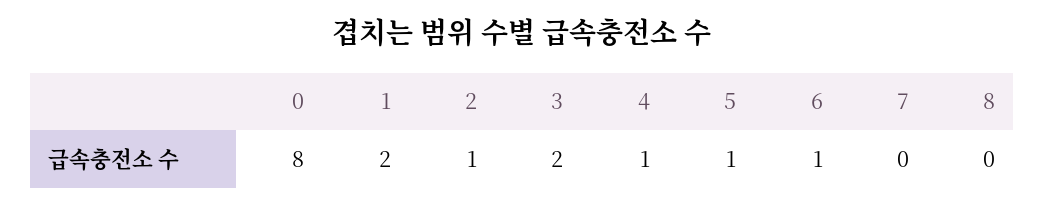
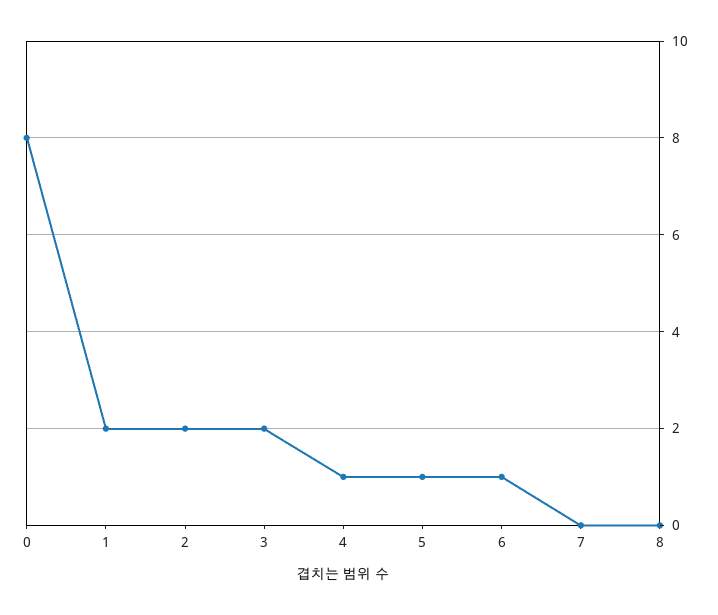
2: 1 -> 2

